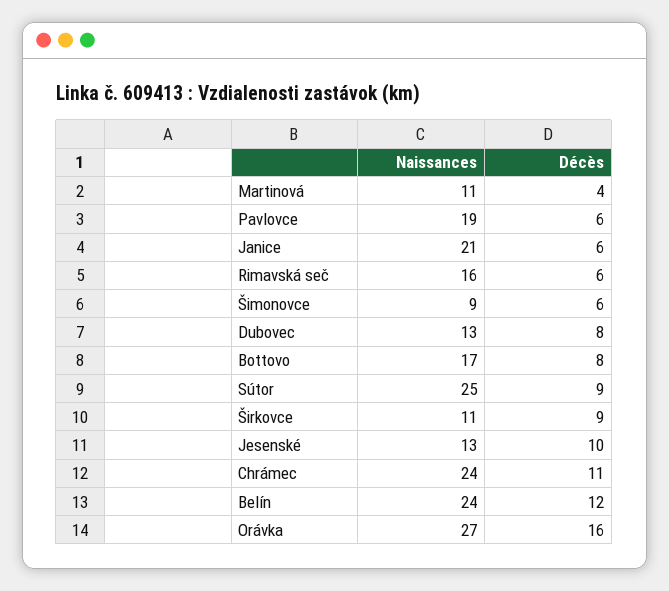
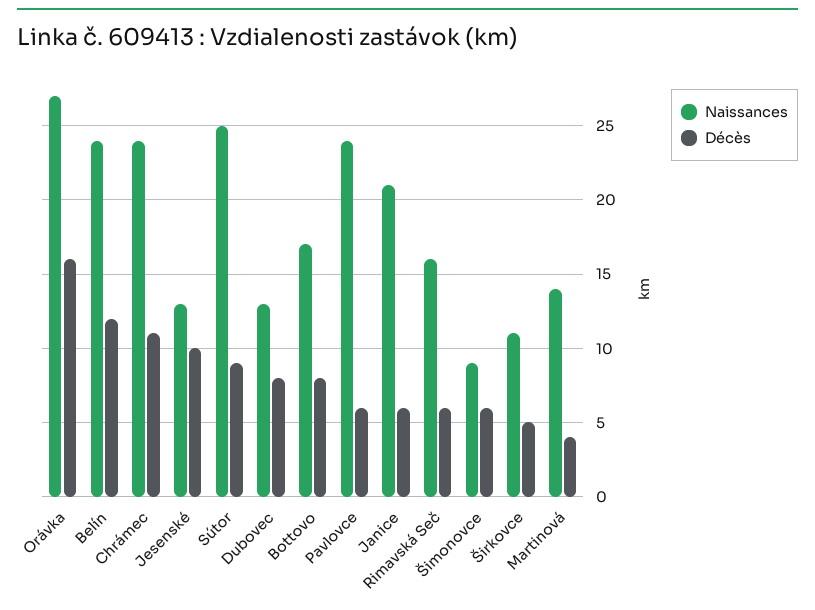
Naissances, Martinová: 11 -> 14
Naissances, Pavlovce: 19 -> 24
Décès, Širkovce: 9 -> 5

